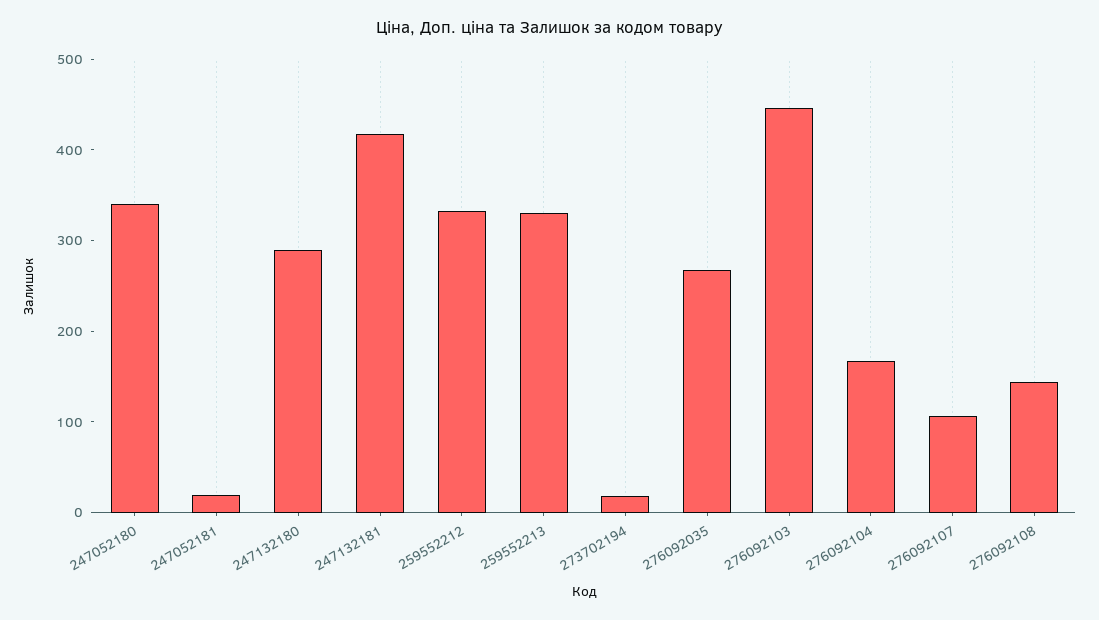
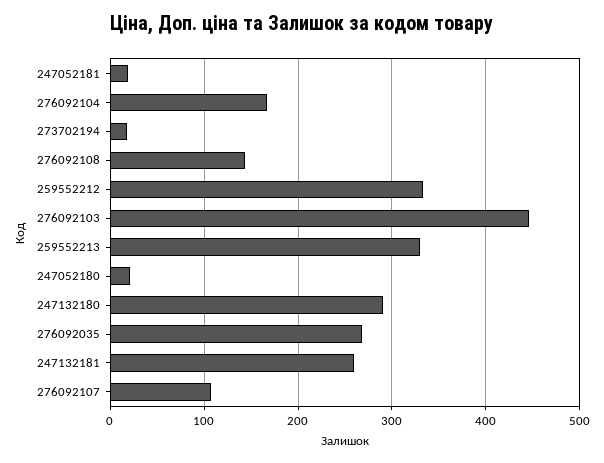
247052180: 340 -> 20
247132181: 420 -> 260

